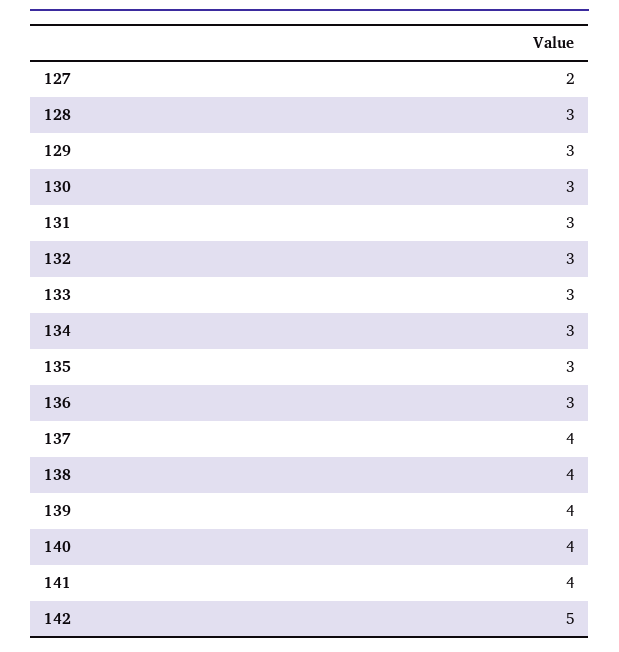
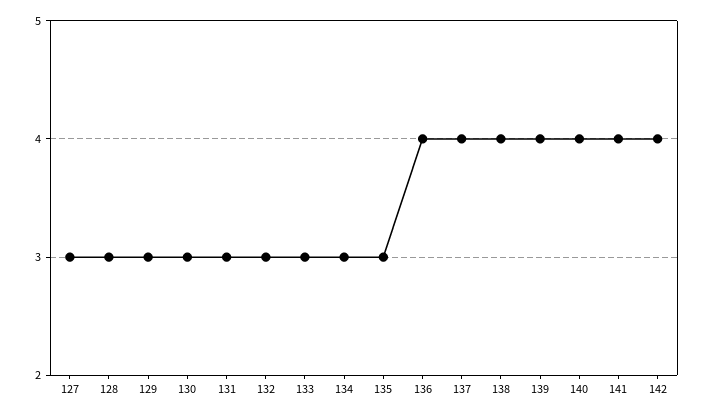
127: 2 -> 3
136: 3 -> 4
142: 5 -> 4

